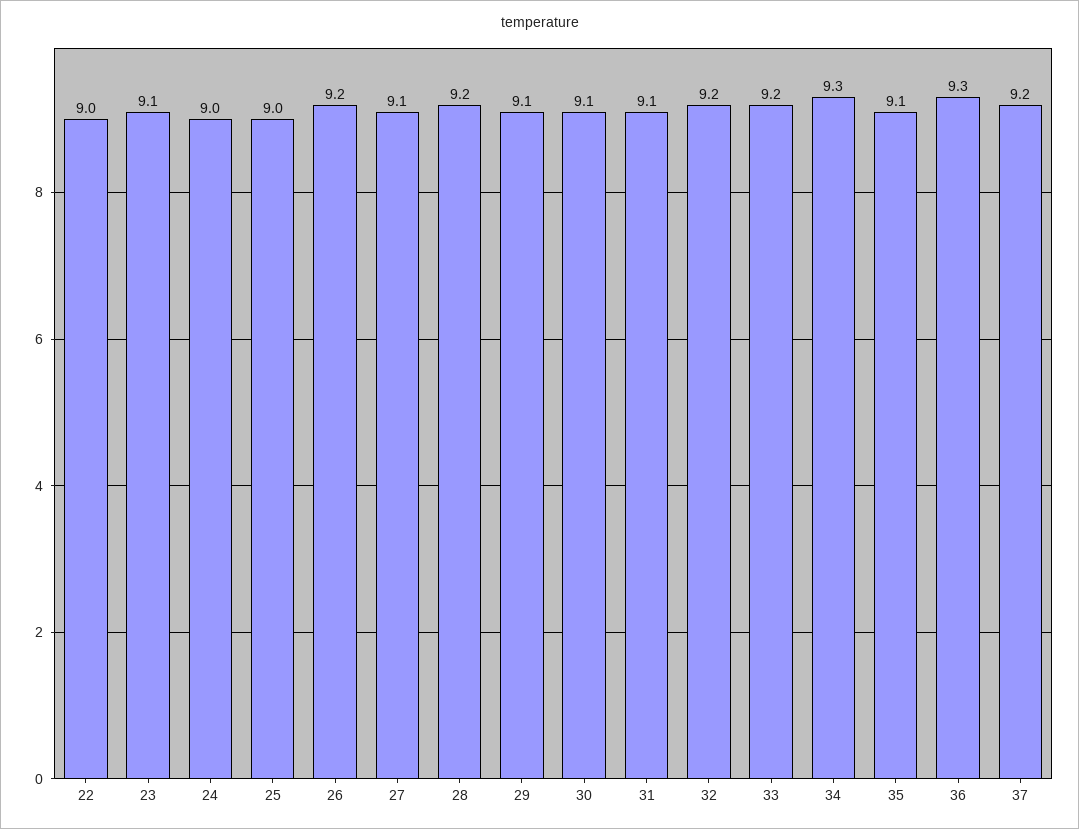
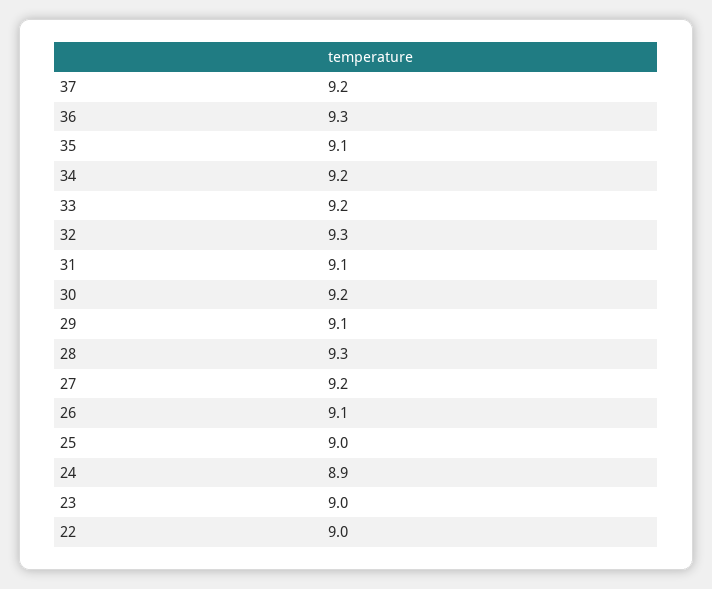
23: 9.1 -> 9
24: 9 -> 8.9
26: 9.2 -> 9.1
27: 9.1 -> 9.2
28: 9.2 -> 9.3
30: 9.1 -> 9.2
32: 9.2 -> 9.3
34: 9.3 -> 9.2

